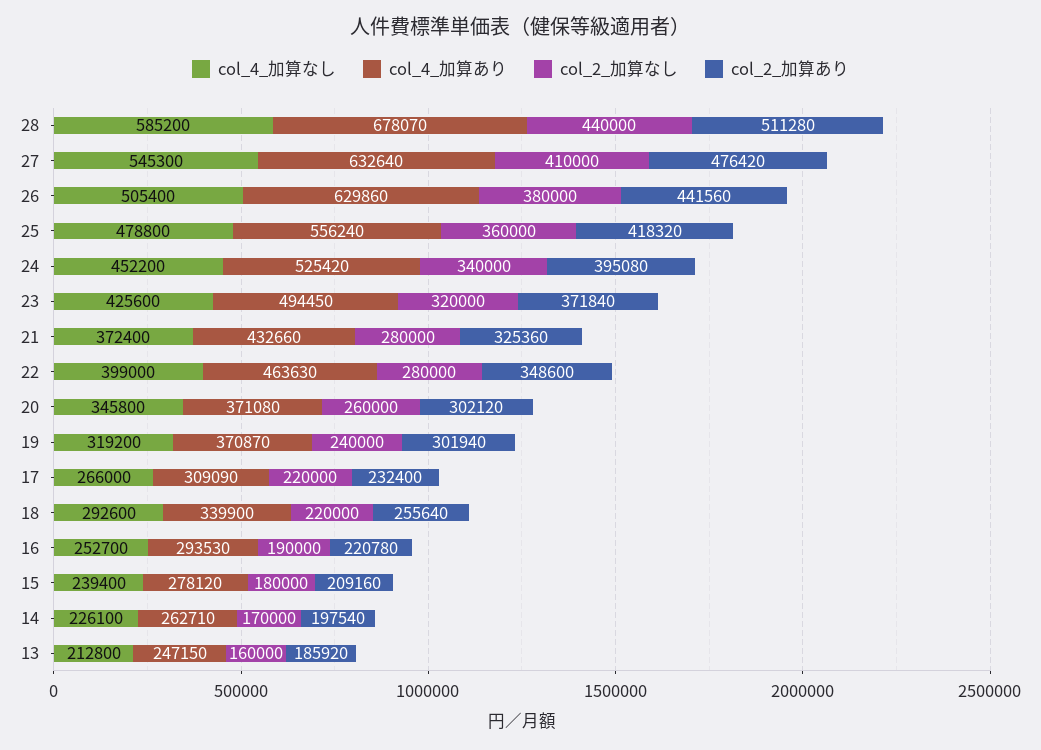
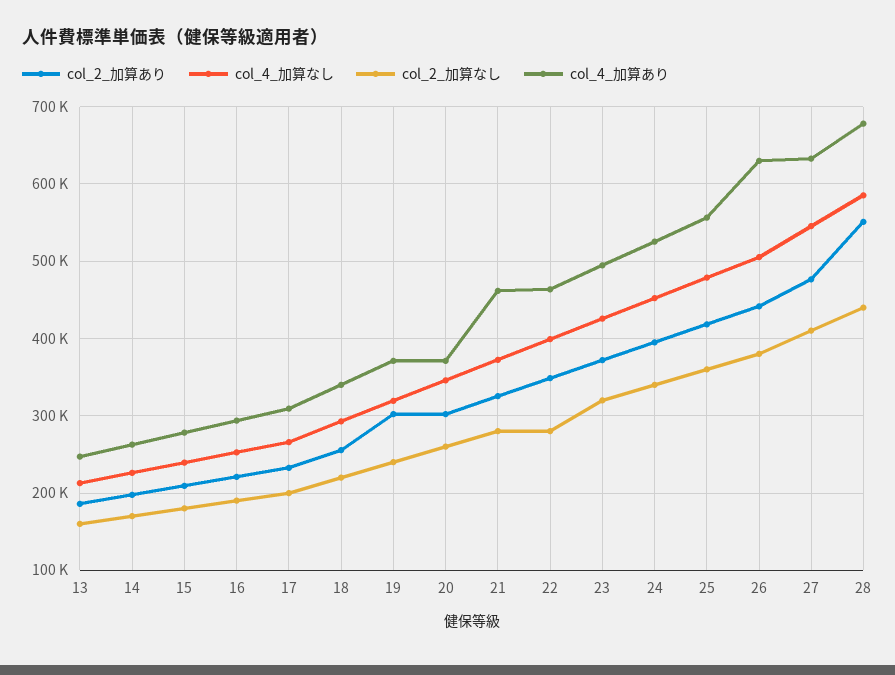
col_2_加算あり, 28: 511280 -> 550000
col_4_加算あり, 21: 432660 -> 460000
col_2_加算なし, 17: 220000 -> 200000

